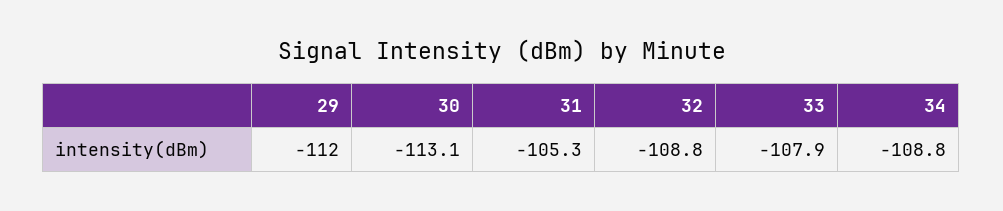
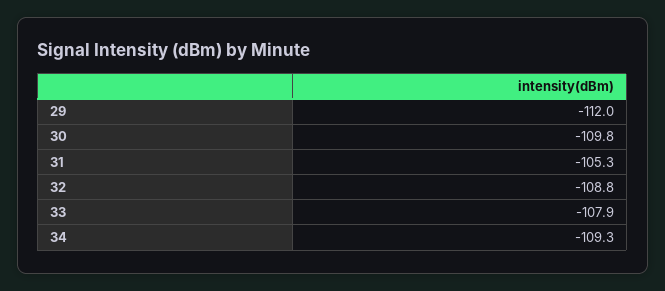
30: -113.1 -> -109.8
34: -108.8 -> -109.3

